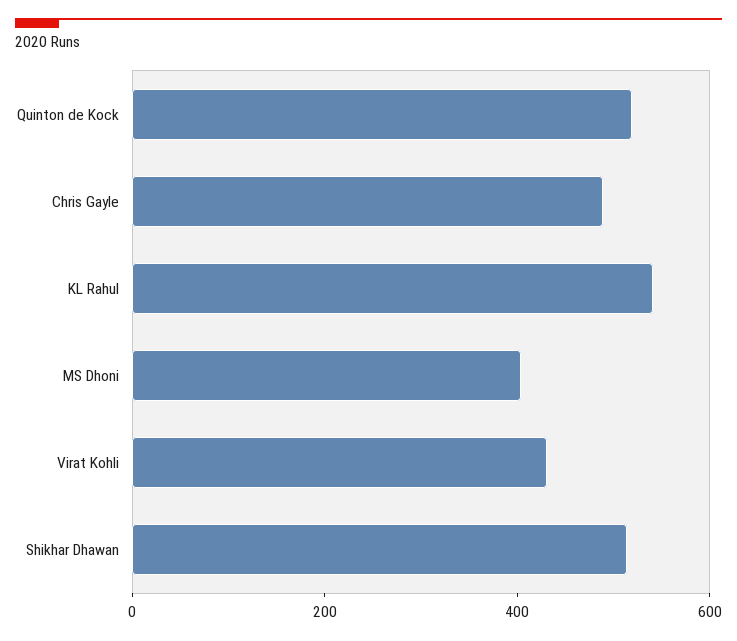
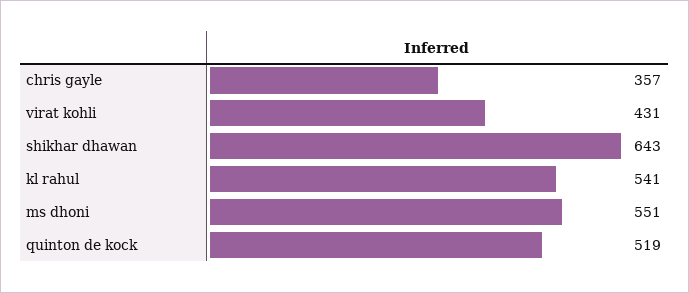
Chris Gayle: 500 -> 357
MS Dhoni: 400 -> 551
Shikhar Dhawan: 500 -> 643

